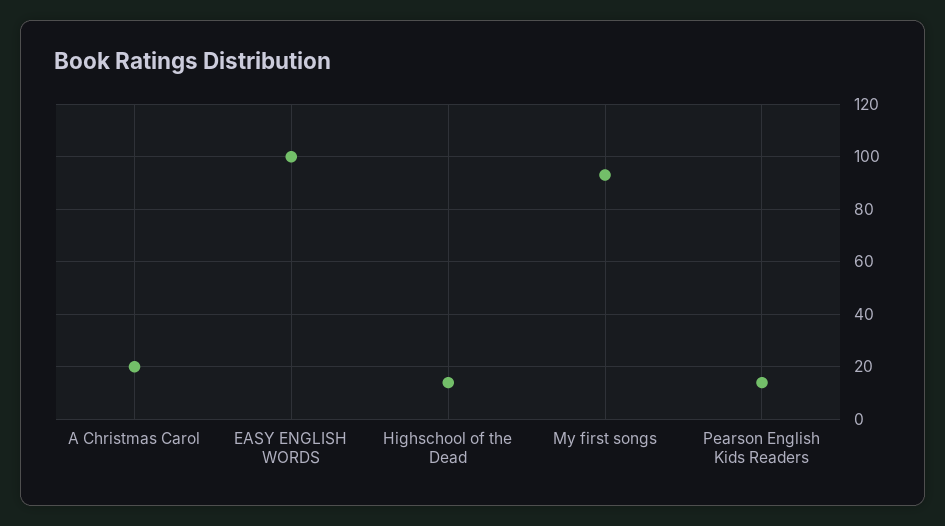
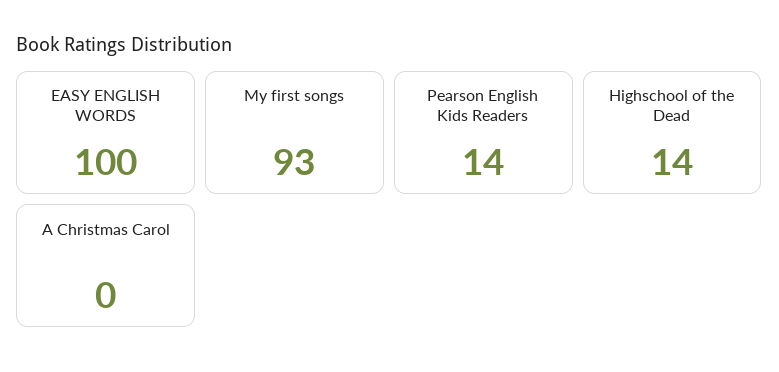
A Christmas Carol: 20 -> 0

